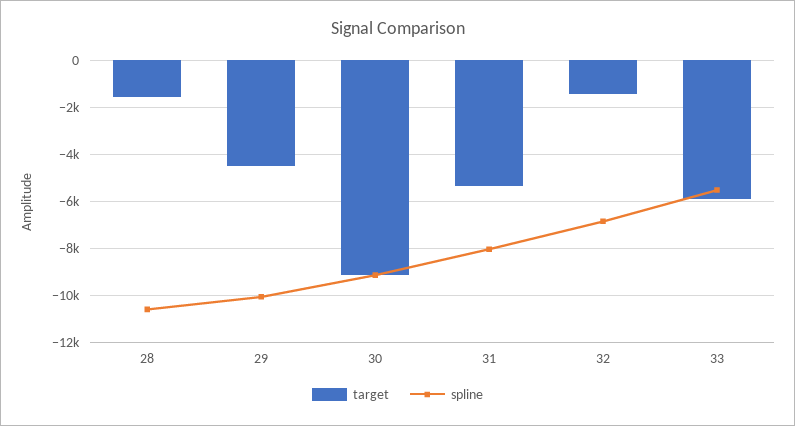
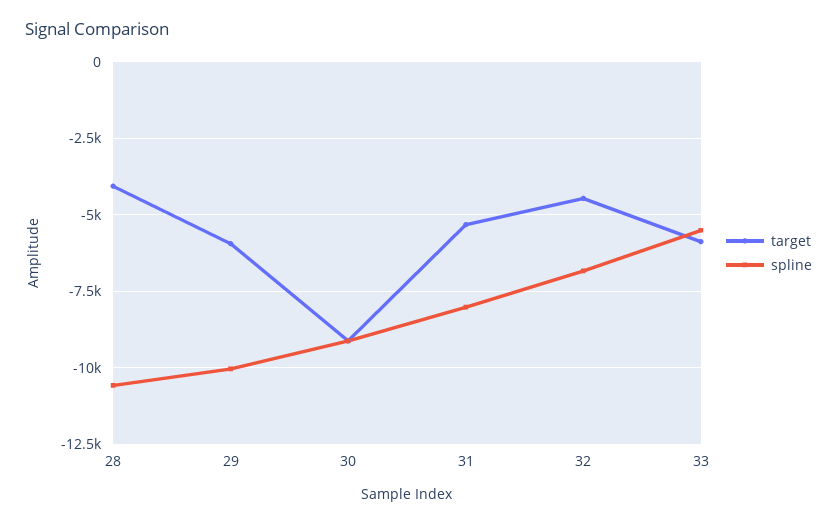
target, 28: -1500 -> -4000
target, 29: -4500 -> -6000
target, 32: -1500 -> -4500

